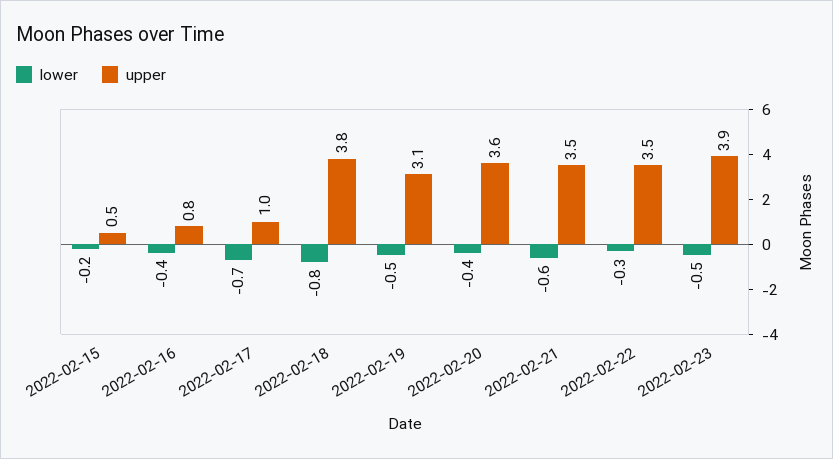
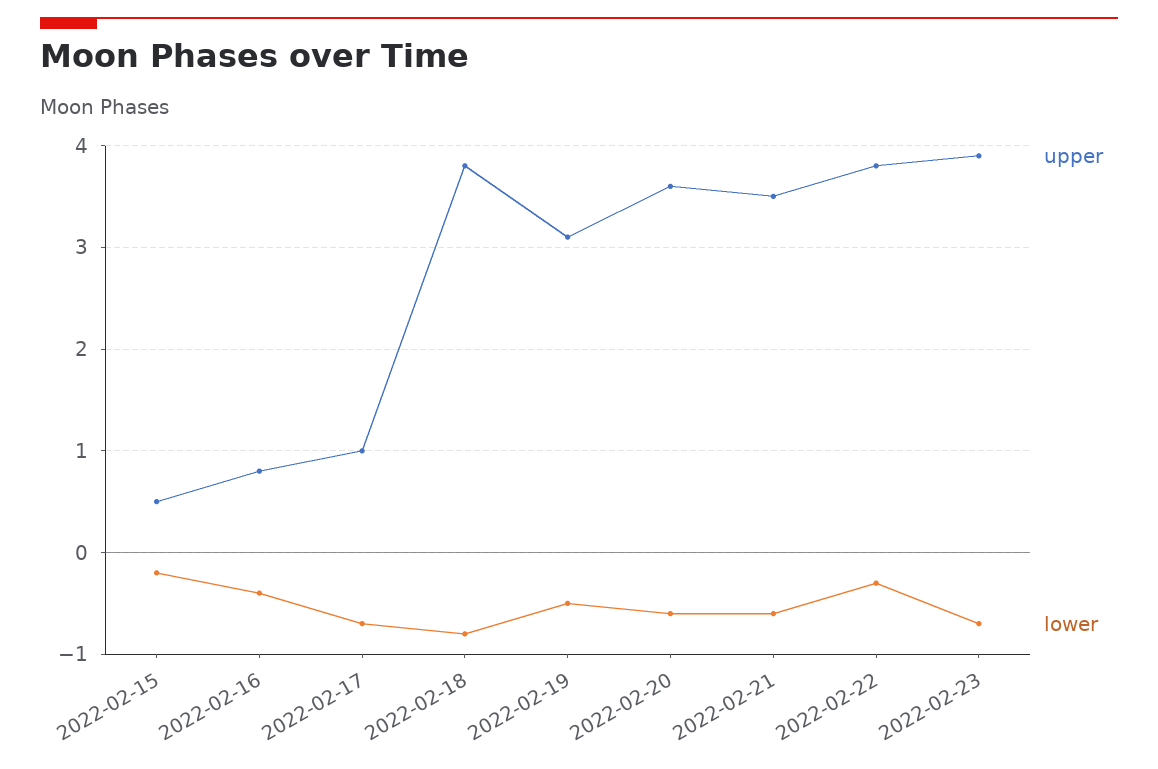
lower, 2022-02-20: -0.4 -> -0.6
upper, 2022-02-22: 3.5 -> 3.8
lower, 2022-02-23: -0.5 -> -0.7

